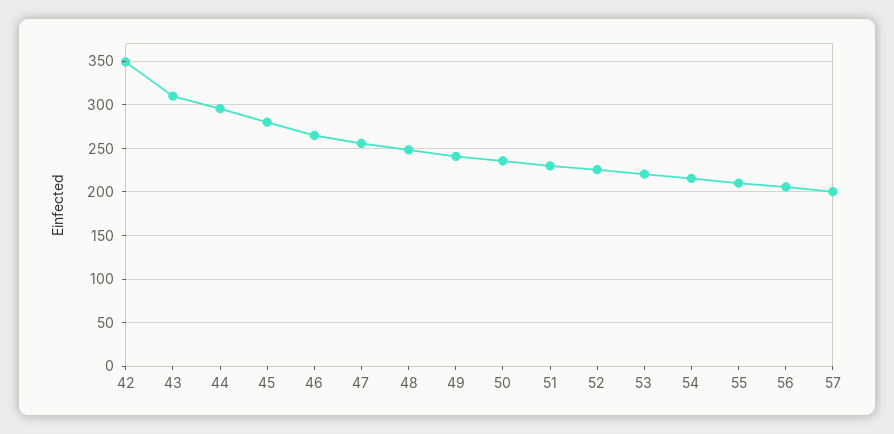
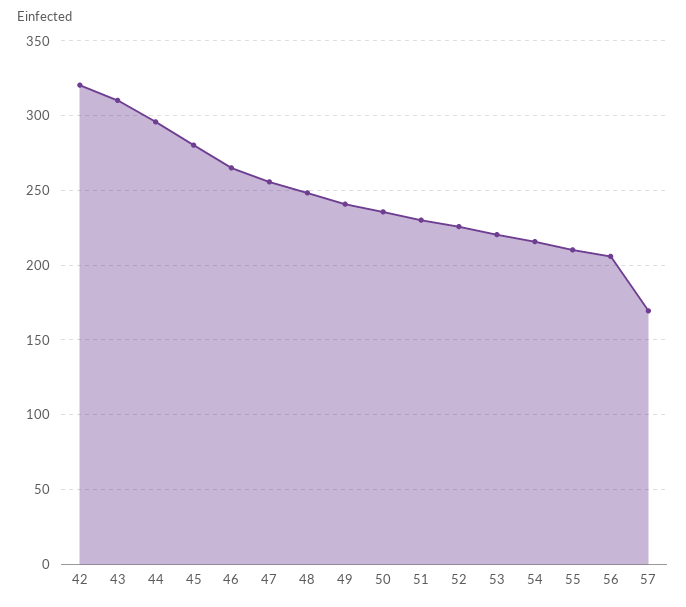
42: 350 -> 320
57: 200 -> 170

